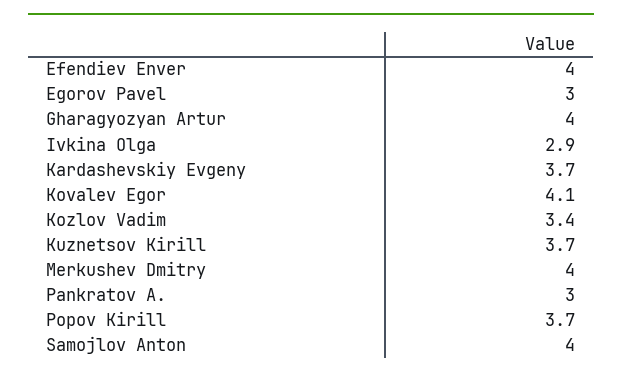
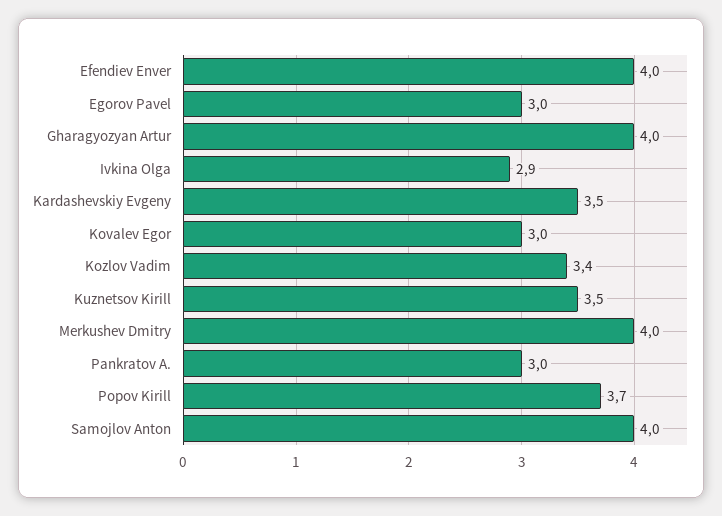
Kardashevskiy Evgeny: 3.7 -> 3.5
Kovalev Egor: 4.1 -> 3
Kuznetsov Kirill: 3.7 -> 3.5

